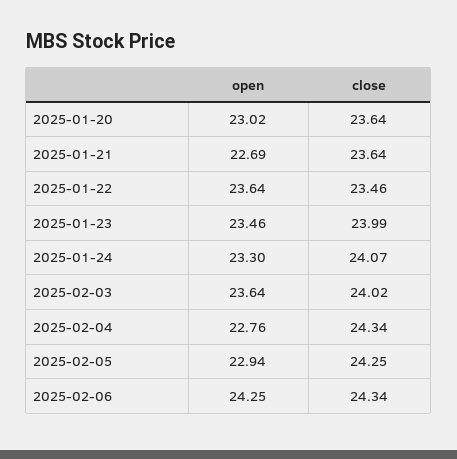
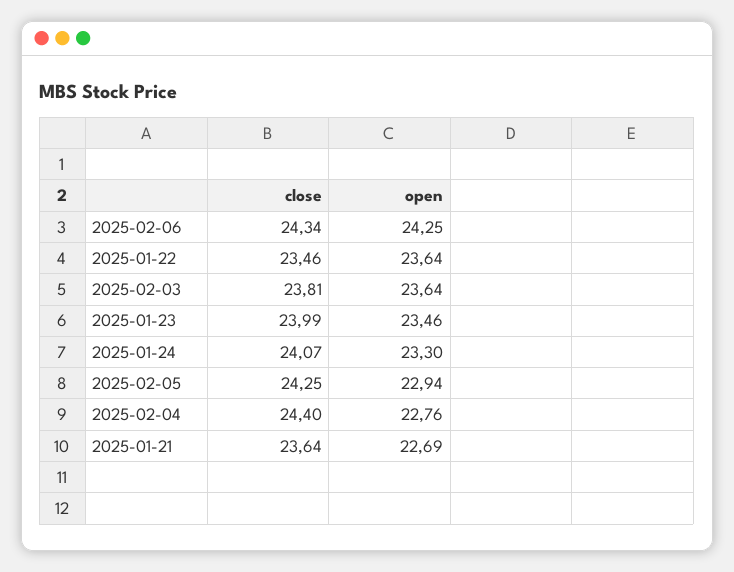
open, 2025-01-20: 23.02 -> none
close, 2025-01-20: 23.64 -> none
close, 2025-02-03: 24.02 -> 23.81
close, 2025-02-04: 24.34 -> 24.4

